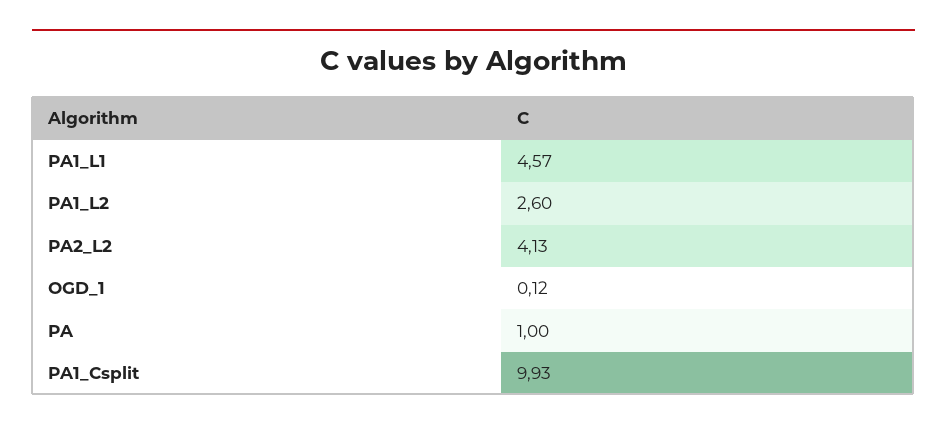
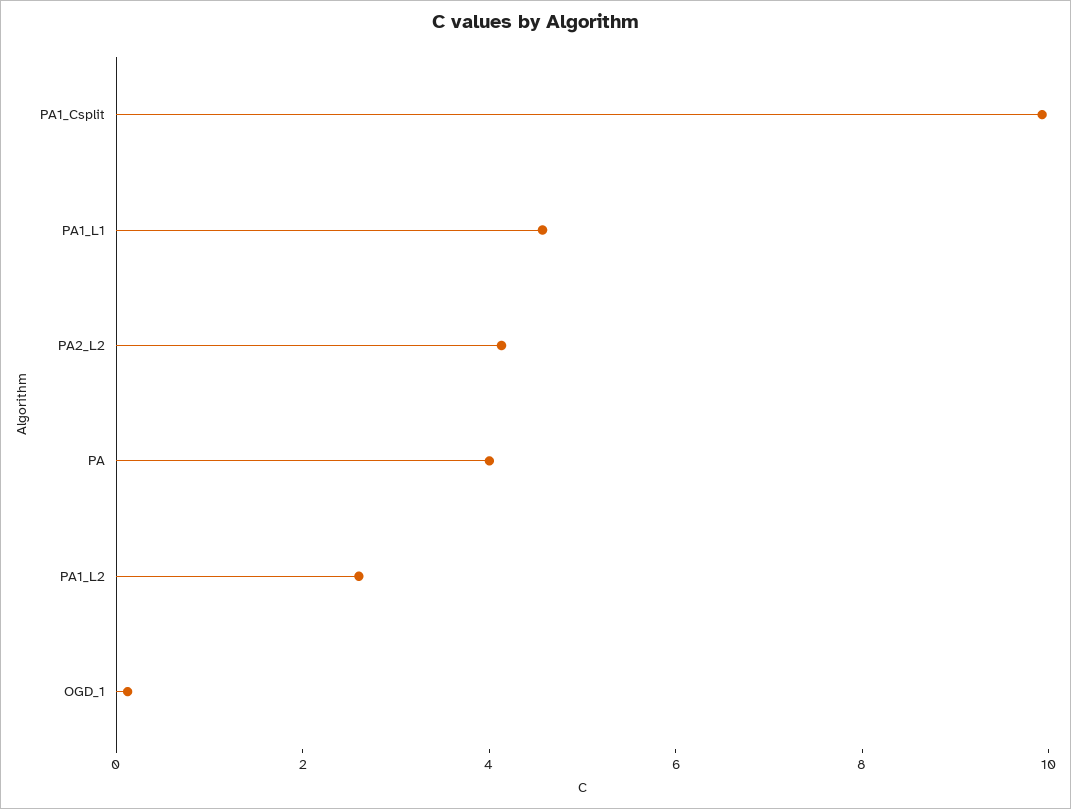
PA: 1 -> 4

